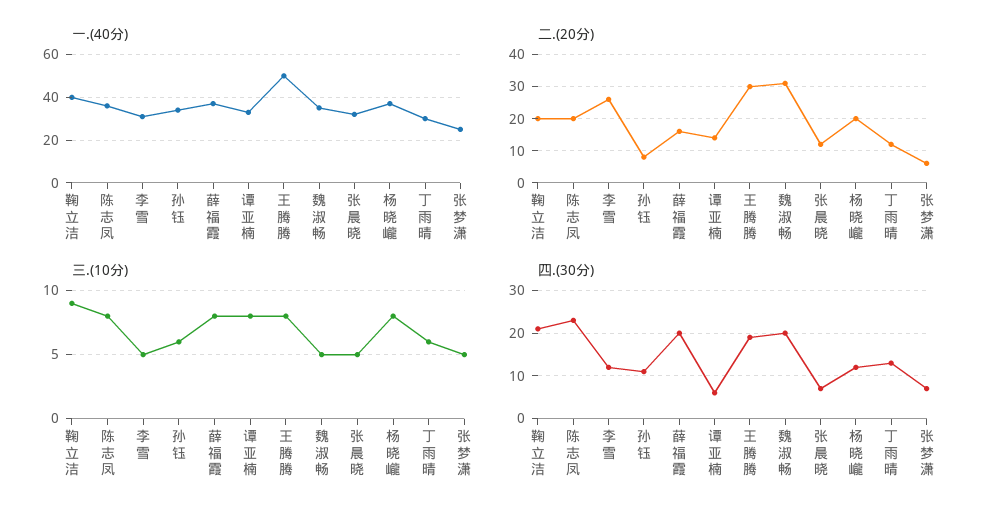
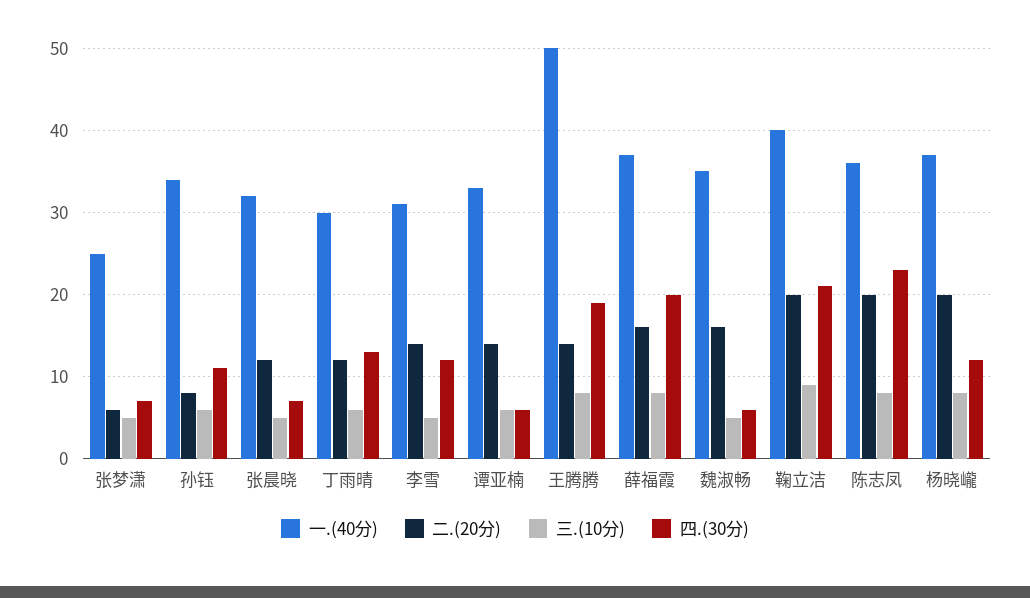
二.(20分), 李雪: 25 -> 14
二.(20分), 王腾腾: 30 -> 14
二.(20分), 魏淑畅: 30 -> 16
三.(10分), 谭亚楠: 8 -> 6
四.(30分), 魏淑畅: 20 -> 6

